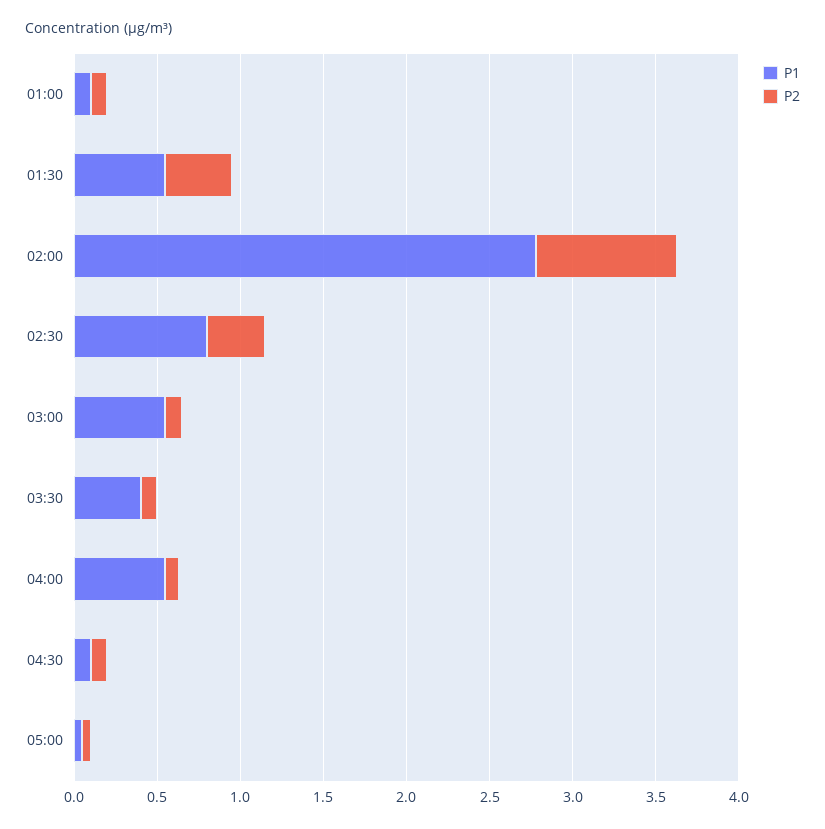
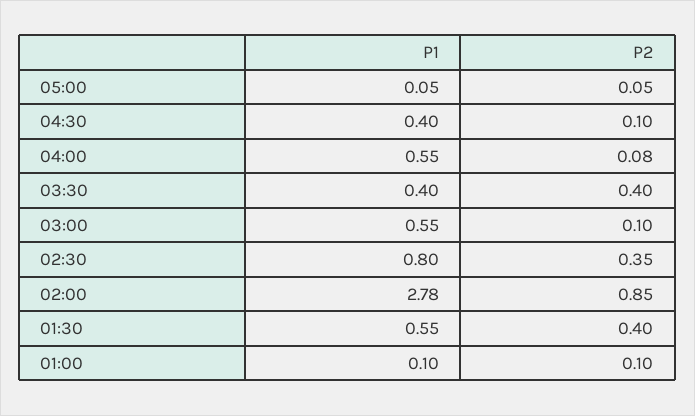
P2, 03:30: 0.1 -> 0.4
P1, 04:30: 0.1 -> 0.4

